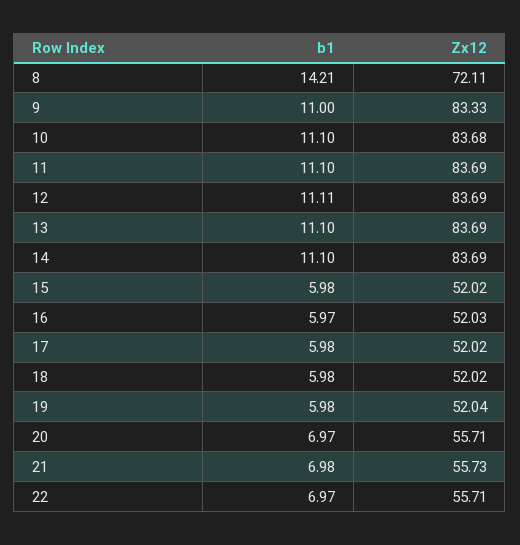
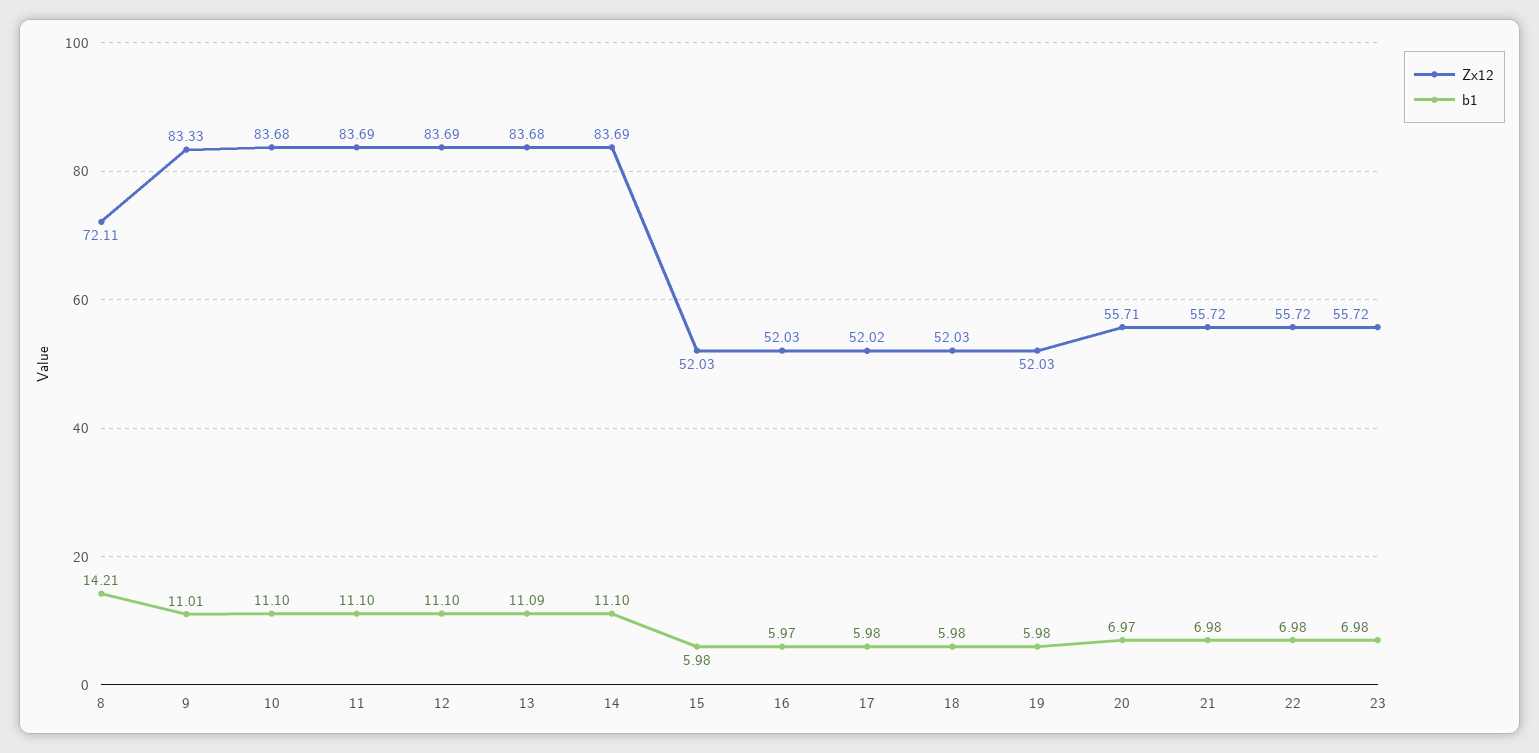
b1, 9: 11 -> 11.01
b1, 12: 11.11 -> 11.1
b1, 13: 11.1 -> 11.09
Zx12, 13: 83.69 -> 83.68
Zx12, 15: 52.02 -> 52.03
Zx12, 18: 52.02 -> 52.03
Zx12, 19: 52.04 -> 52.03
Zx12, 21: 55.73 -> 55.72
b1, 22: 6.97 -> 6.98
Zx12, 22: 55.71 -> 55.72
Zx12, 23: none -> 55.72
b1, 23: none -> 6.98

